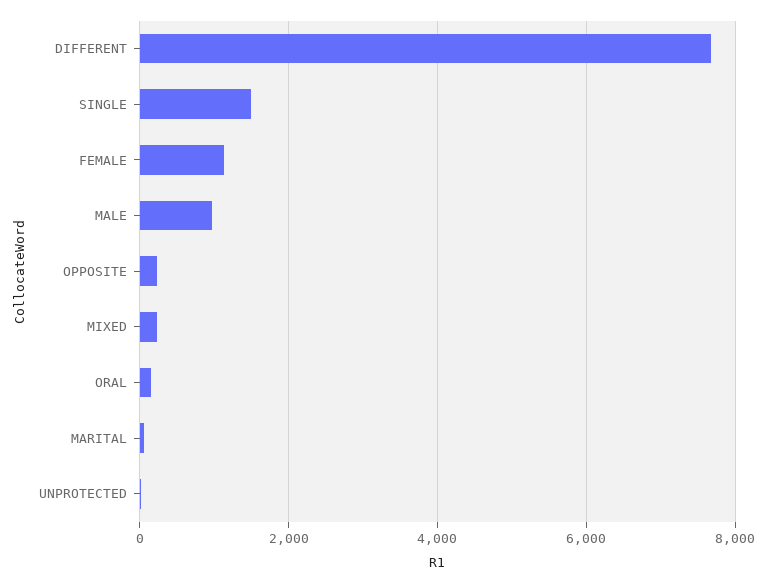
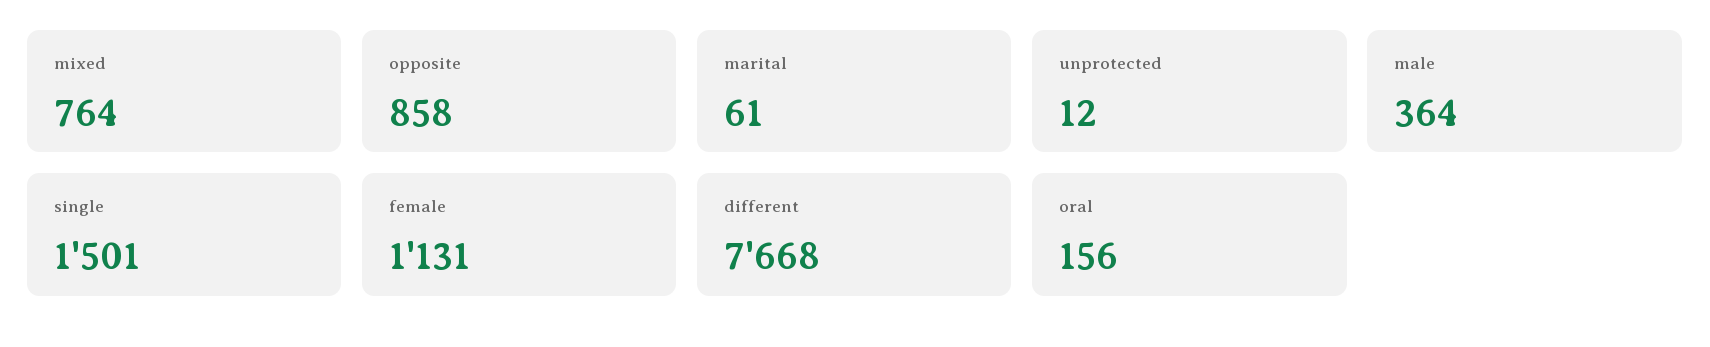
MALE: 1000 -> 364
OPPOSITE: 200 -> 858
MIXED: 200 -> 764

